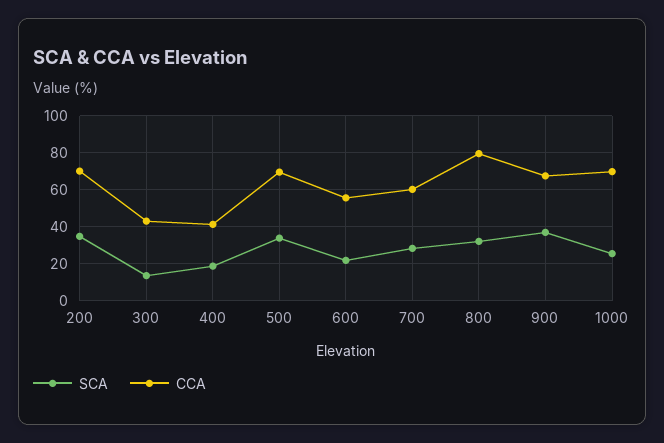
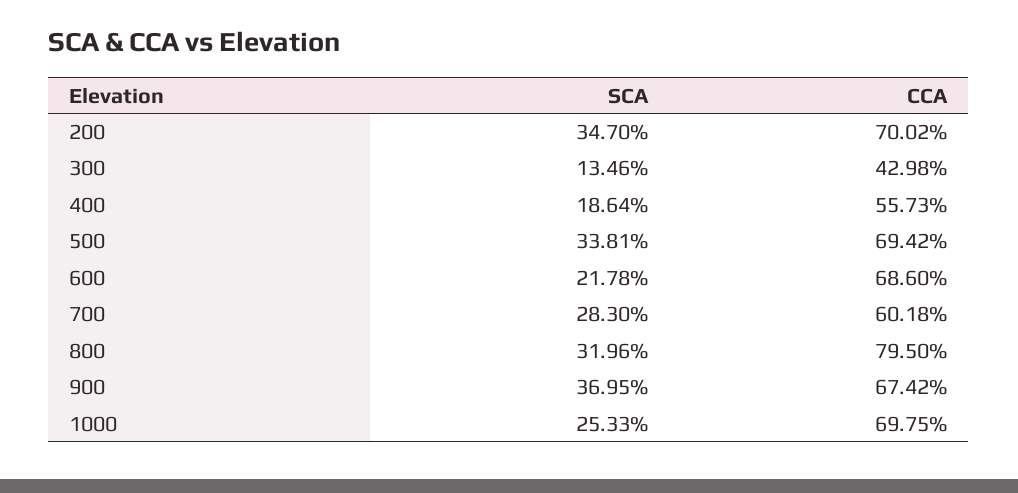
CCA, 400: 40 -> 55.73
CCA, 600: 55 -> 68.6

